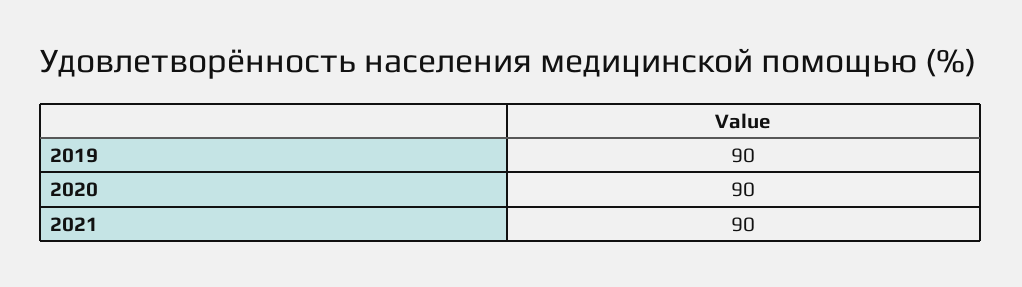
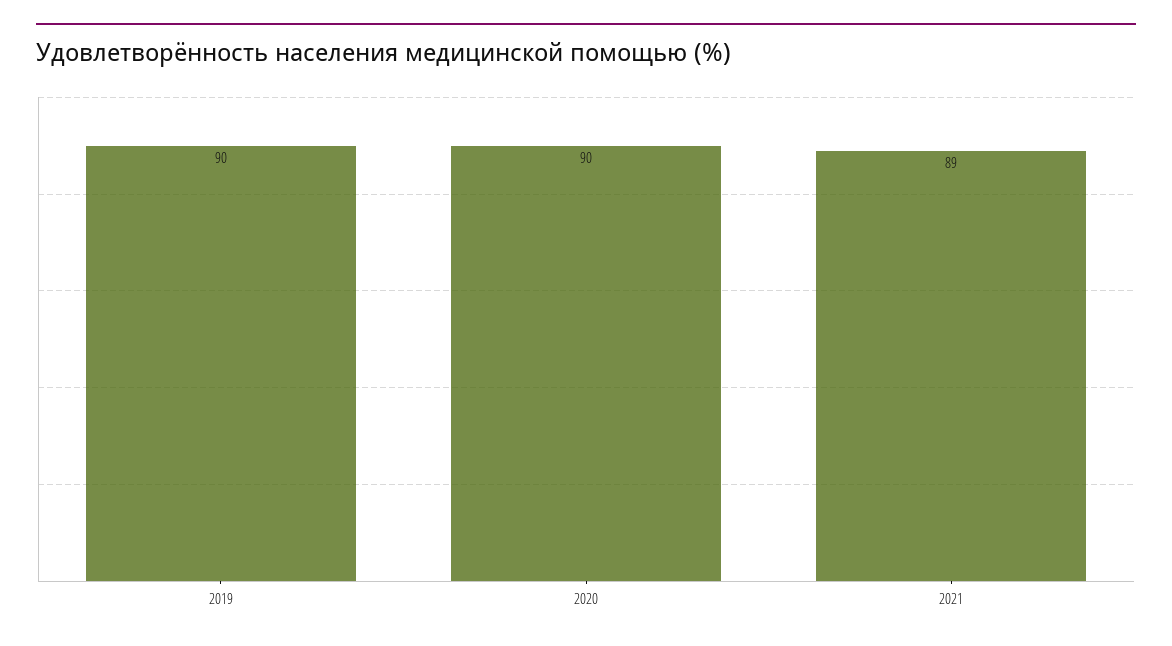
2021: 90 -> 89

